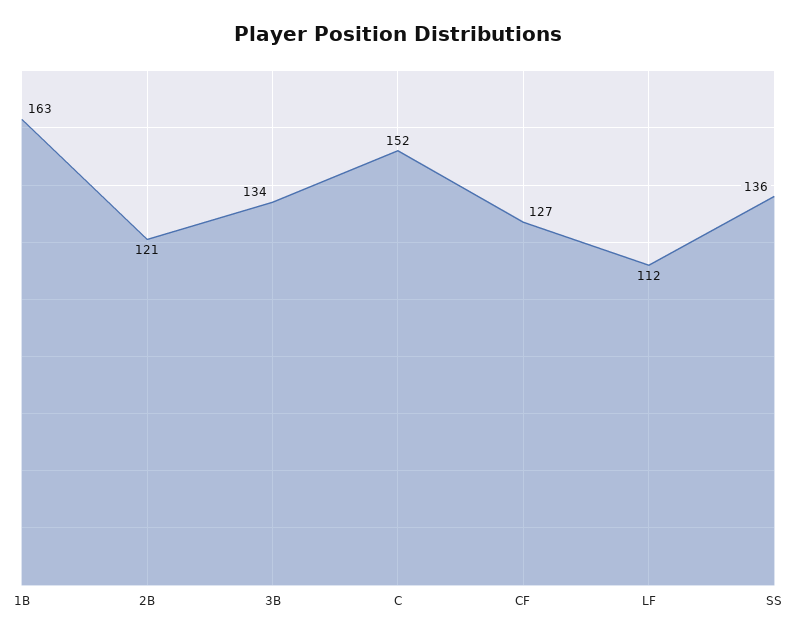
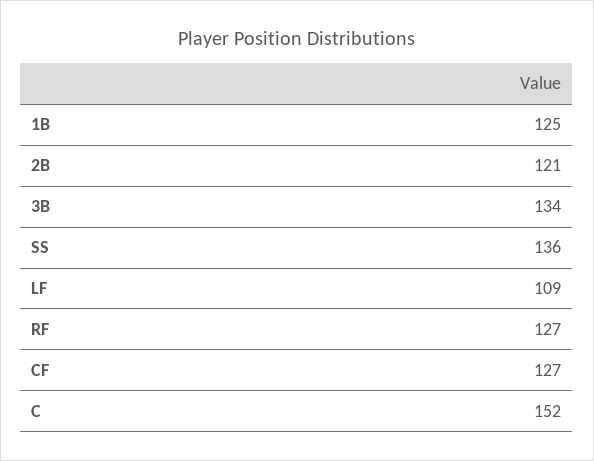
1B: 163 -> 125
LF: 112 -> 109
RF: none -> 127

